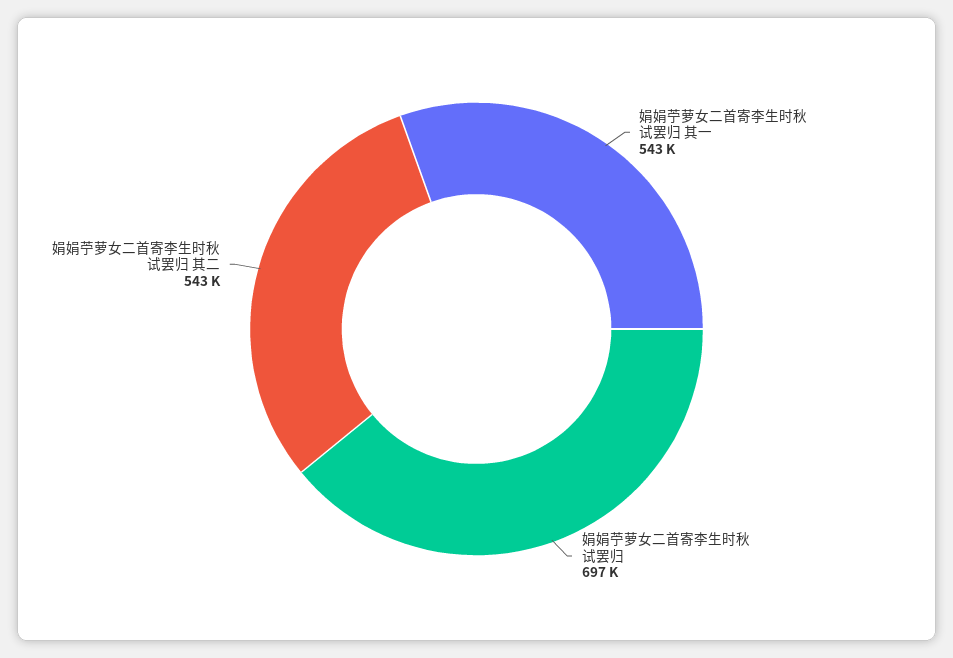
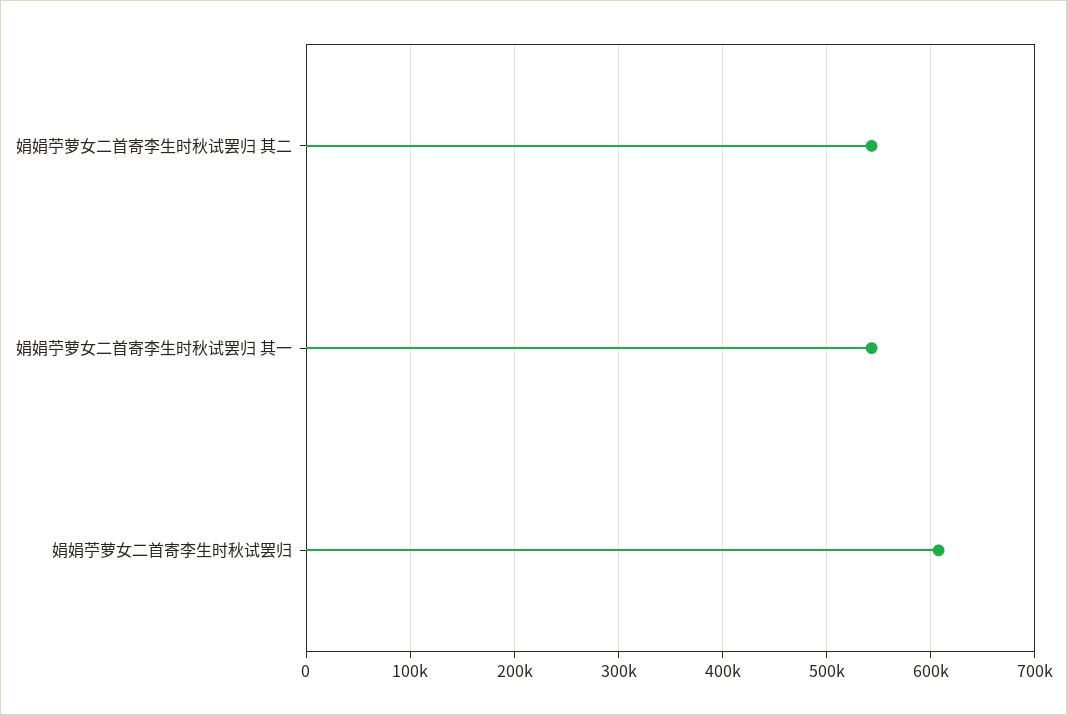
娟娟苧萝女二首寄李生时秋试罢归: 697000 -> 610000

